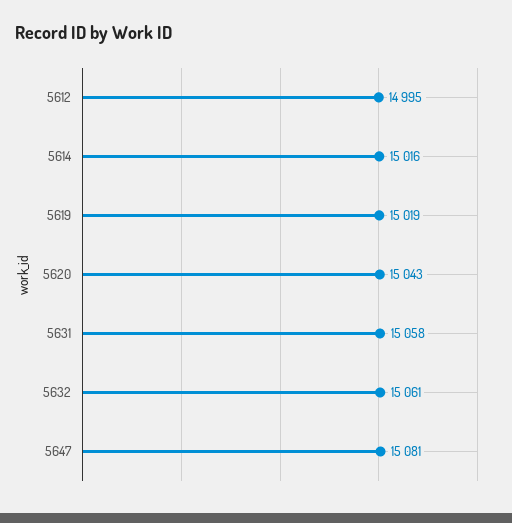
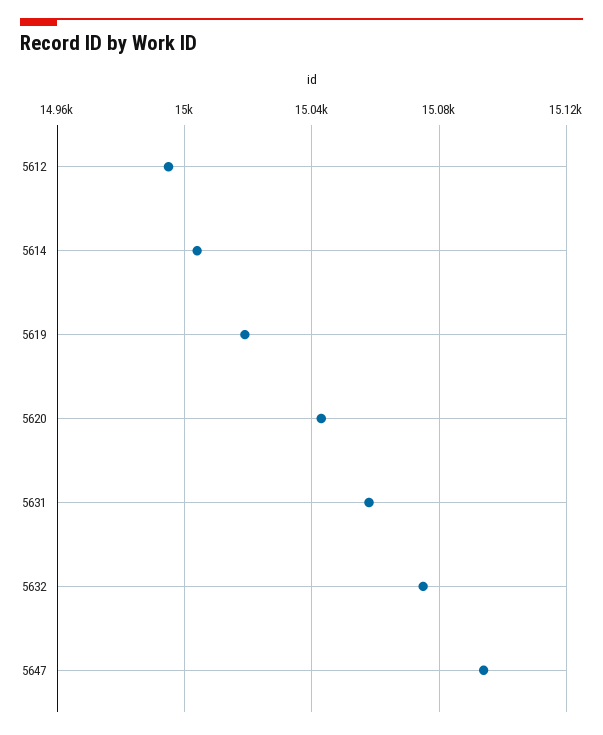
5614: 15016 -> 15005
5632: 15061 -> 15075
5647: 15081 -> 15095

